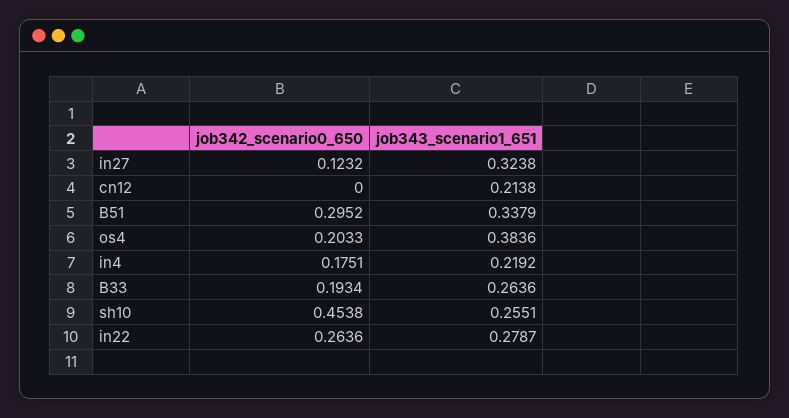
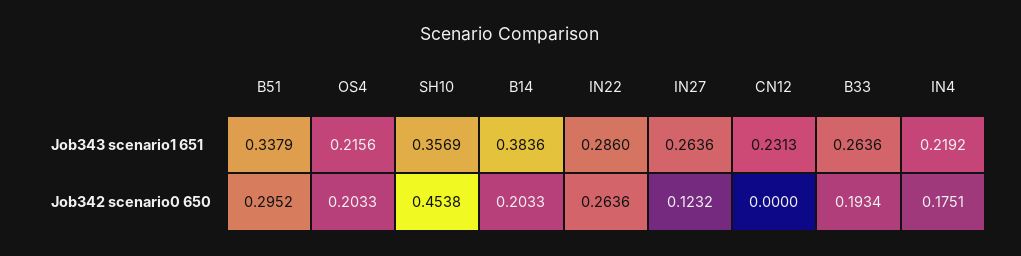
job343_scenario1_651, in27: 0.3238 -> 0.2636
job343_scenario1_651, cn12: 0.2138 -> 0.2313
job343_scenario1_651, os4: 0.3836 -> 0.2156
job343_scenario1_651, sh10: 0.2551 -> 0.3569
job343_scenario1_651, in22: 0.2787 -> 0.286
job343_scenario1_651, B14: none -> 0.3836
job342_scenario0_650, B14: none -> 0.2033

